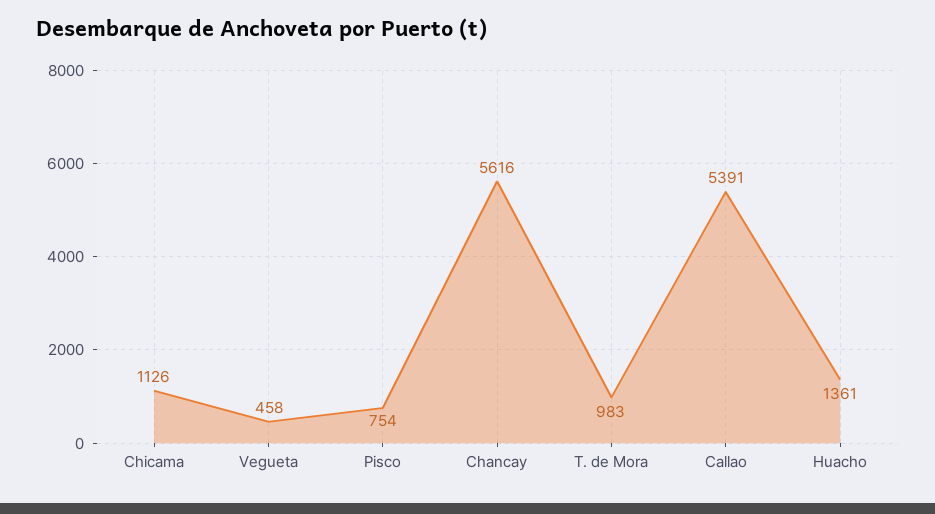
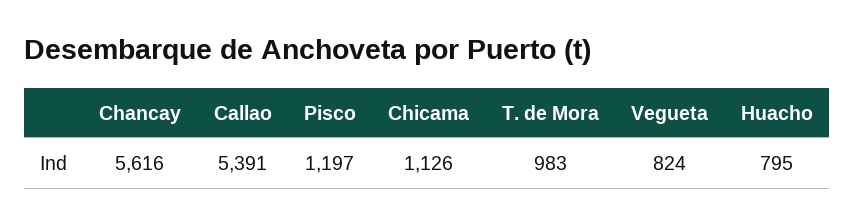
Vegueta: 458 -> 824
Pisco: 754 -> 1197
Huacho: 1361 -> 795

